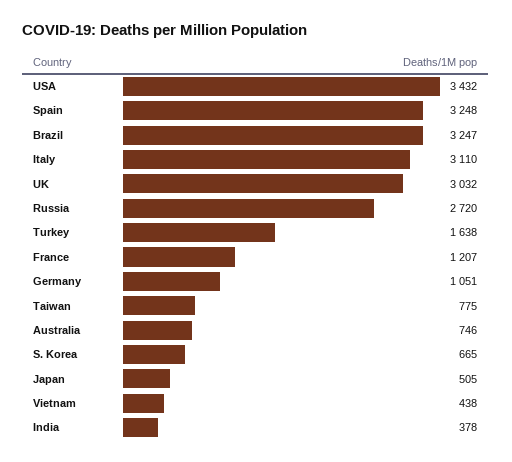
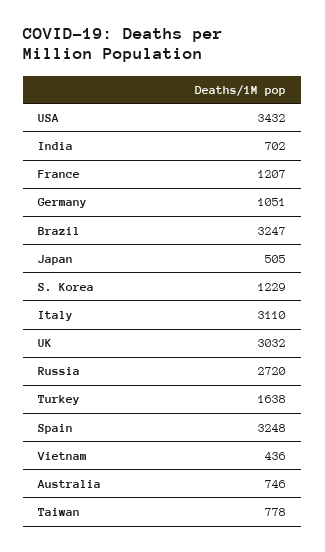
Taiwan: 775 -> 778
S. Korea: 665 -> 1229
Vietnam: 438 -> 436
India: 378 -> 702

